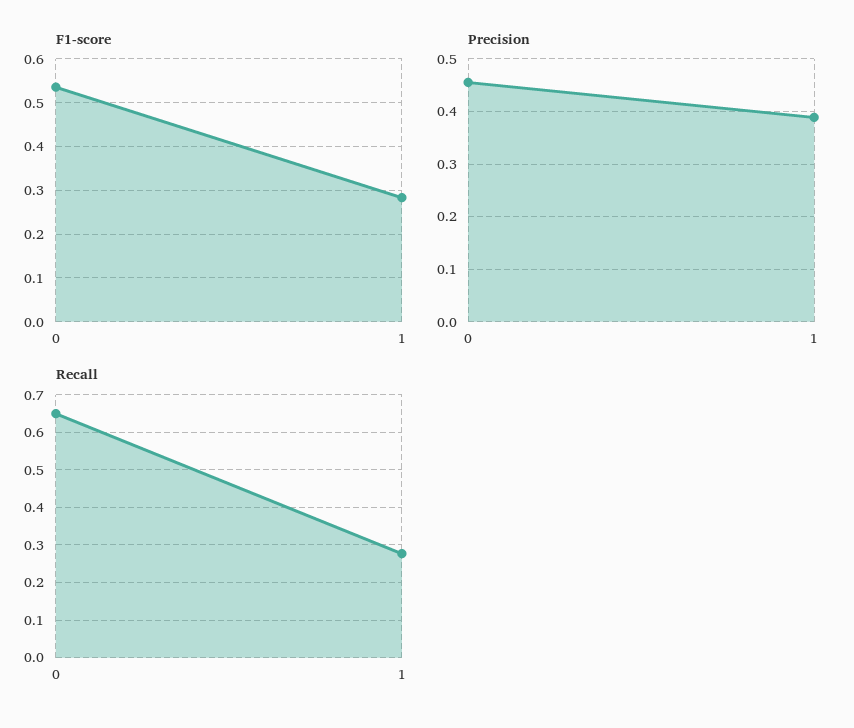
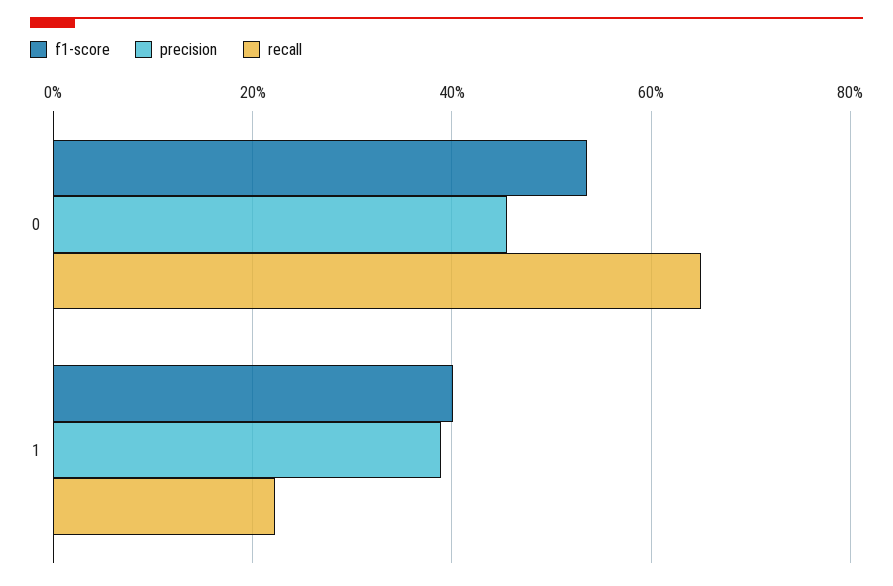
F1-score, 1: 0.28 -> 0.4
Recall, 1: 0.28 -> 0.22

